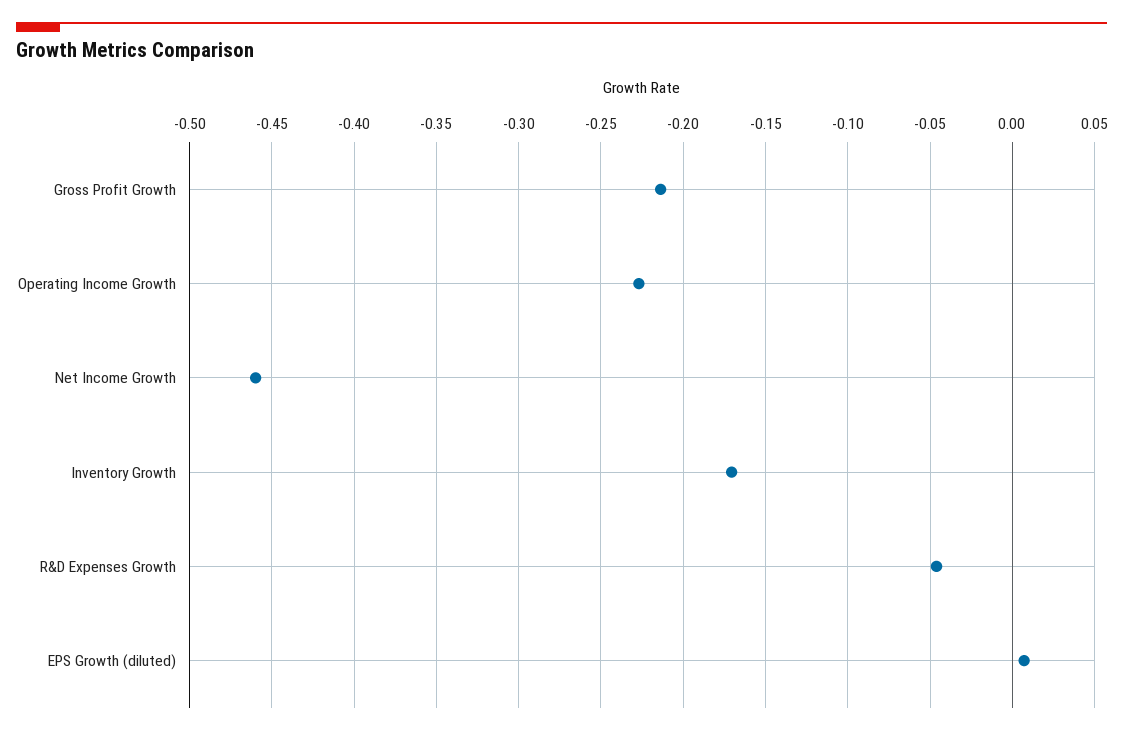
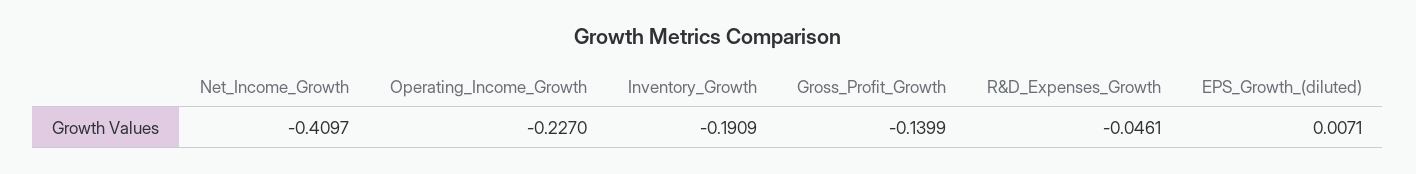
Gross Profit Growth: -0.215 -> -0.1399
Net Income Growth: -0.46 -> -0.4097
Inventory Growth: -0.17 -> -0.1909

